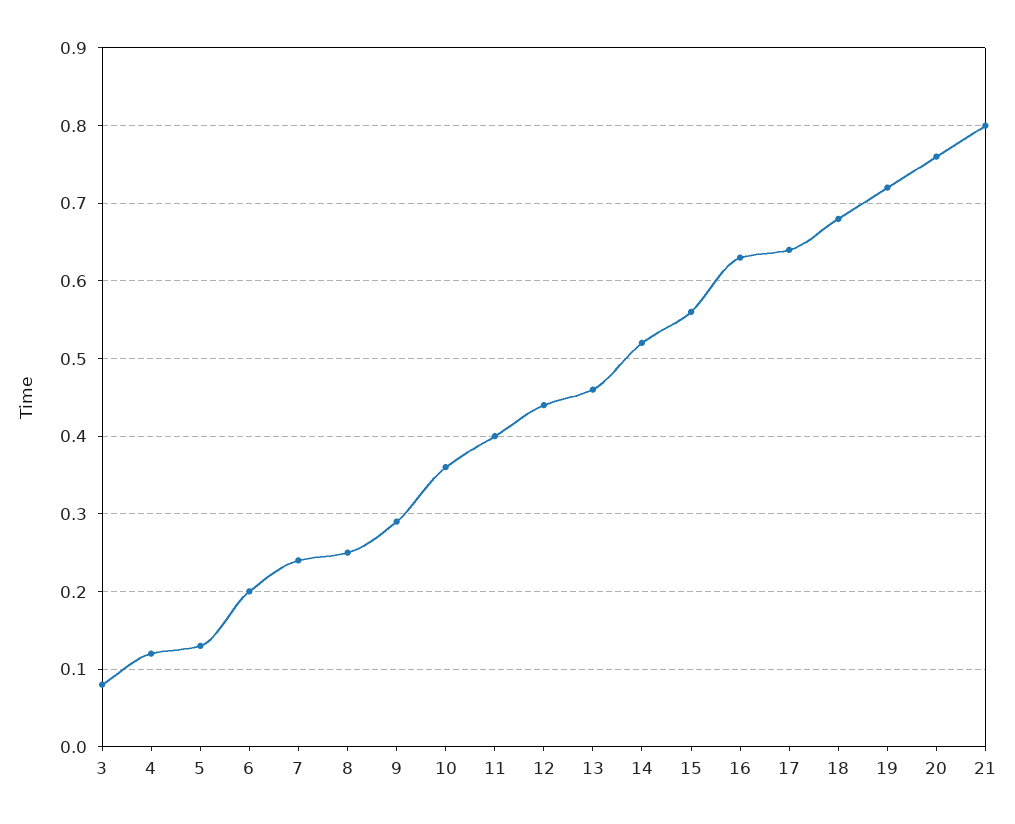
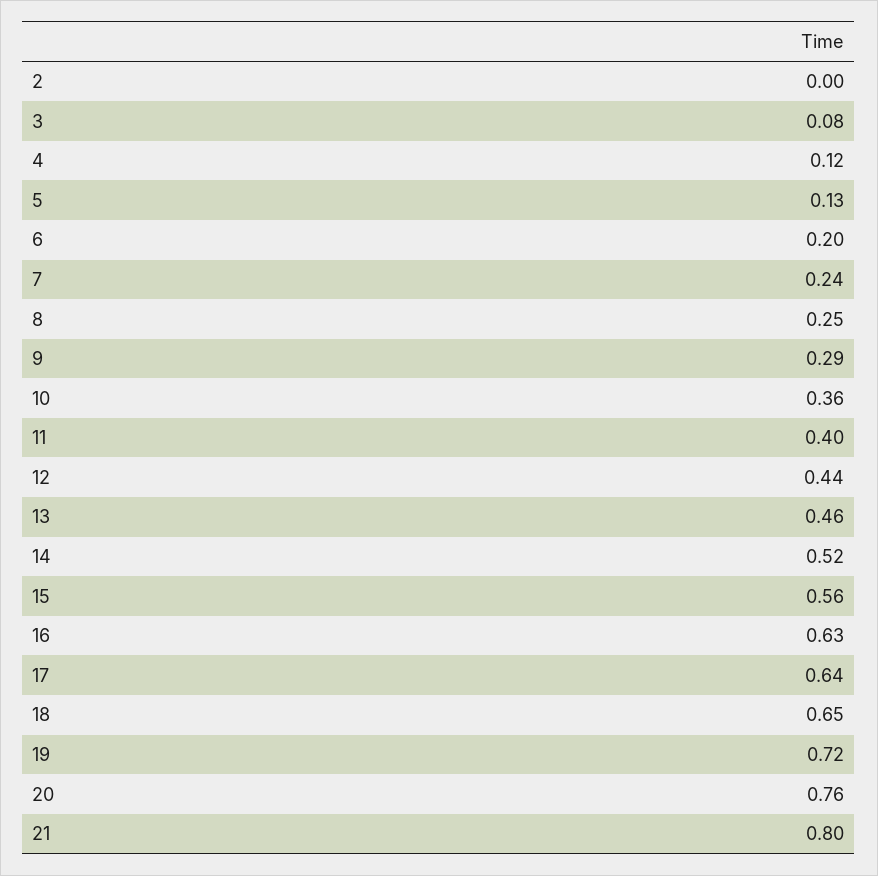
18: 0.68 -> 0.65
2: none -> 0

